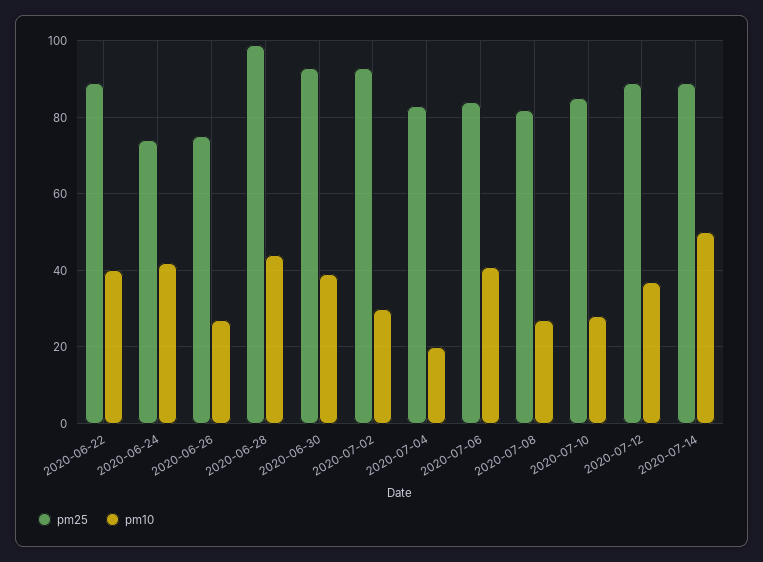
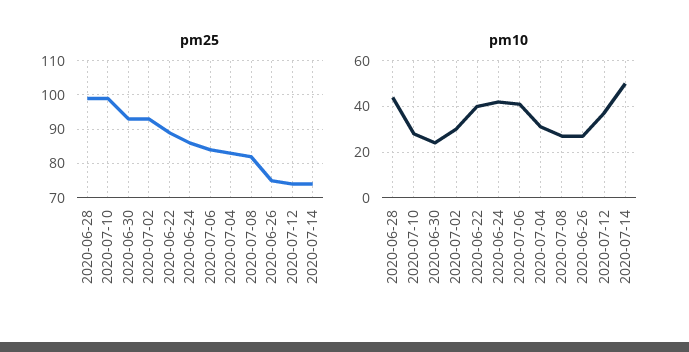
pm25, 2020-06-24: 75 -> 85
pm10, 2020-06-30: 40 -> 25
pm10, 2020-07-04: 20 -> 30
pm25, 2020-07-10: 85 -> 100
pm25, 2020-07-12: 90 -> 75
pm25, 2020-07-14: 90 -> 75

